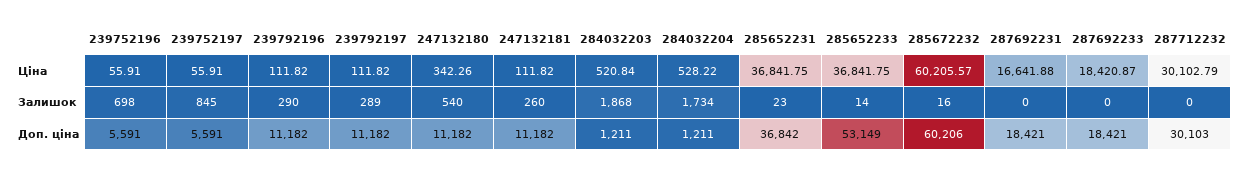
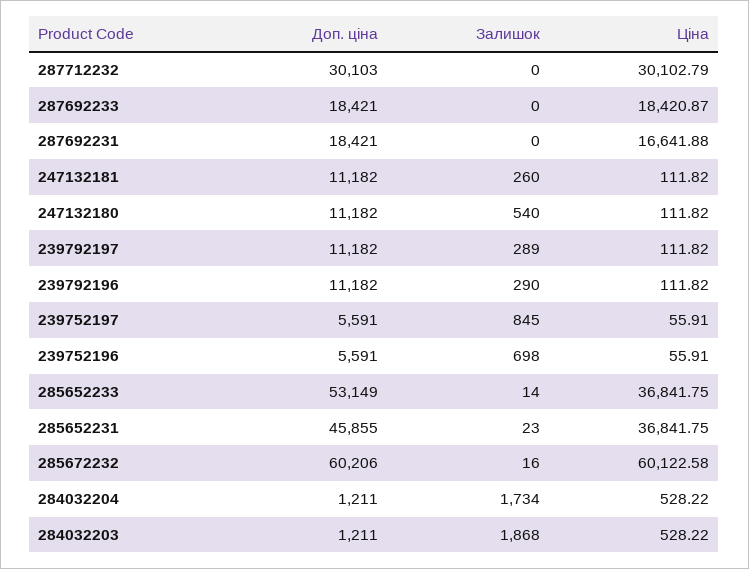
247132180, Ціна: 342.26 -> 111.82
284032203, Ціна: 520.84 -> 528.22
285672232, Ціна: 60205.57 -> 60122.58
285652231, Доп. ціна: 36842 -> 45855

